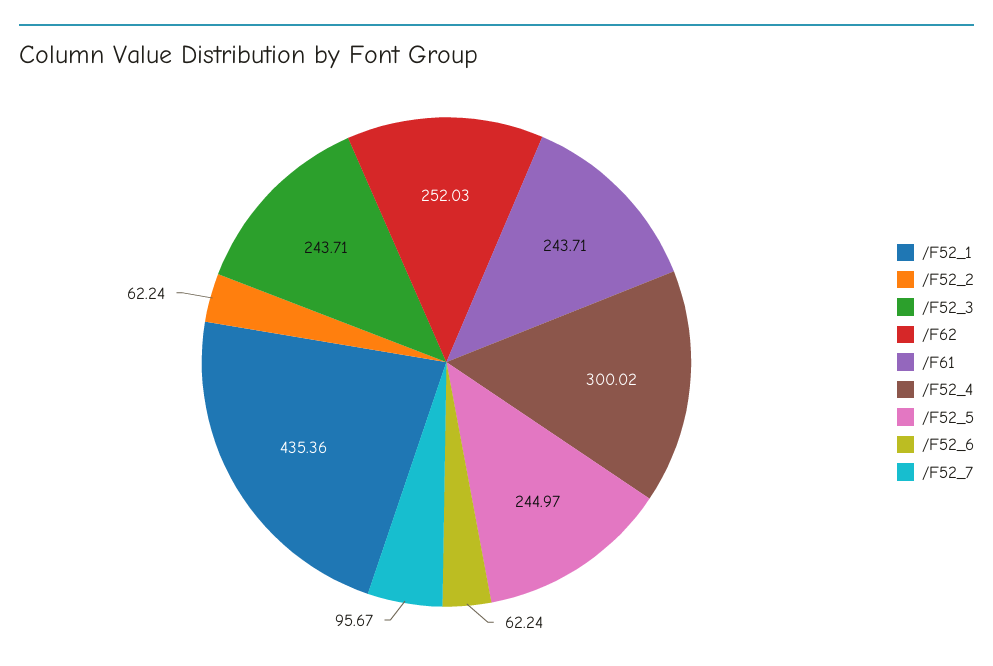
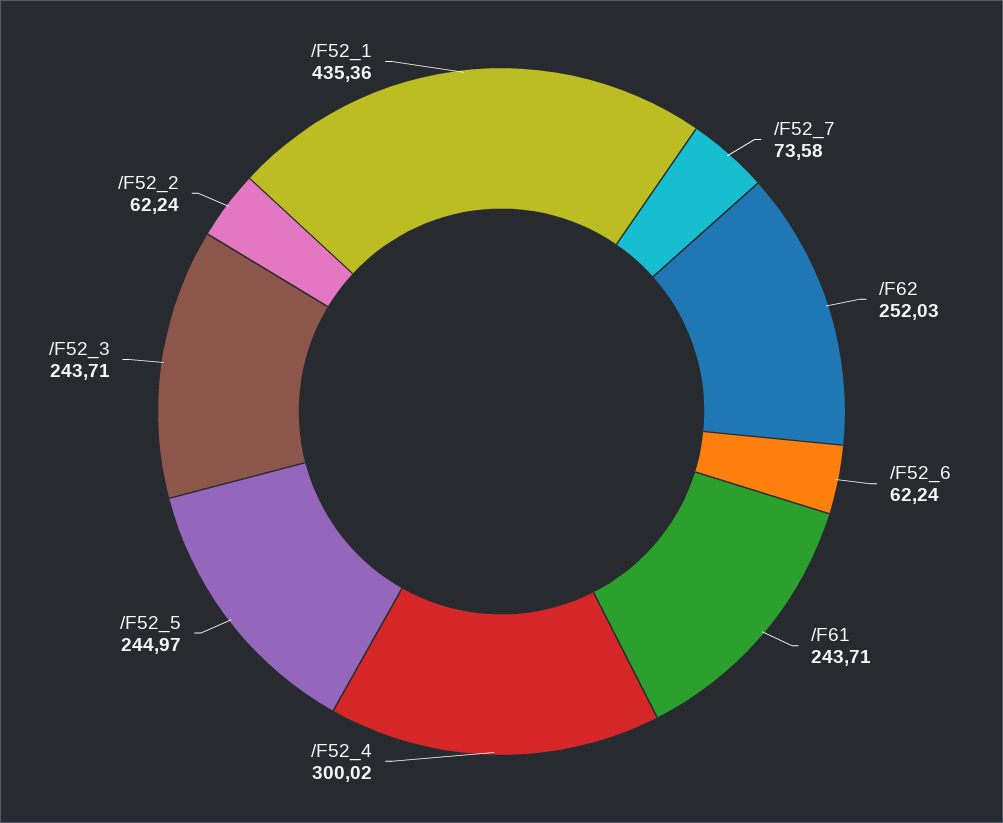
/F52_7: 95.67 -> 73.58

